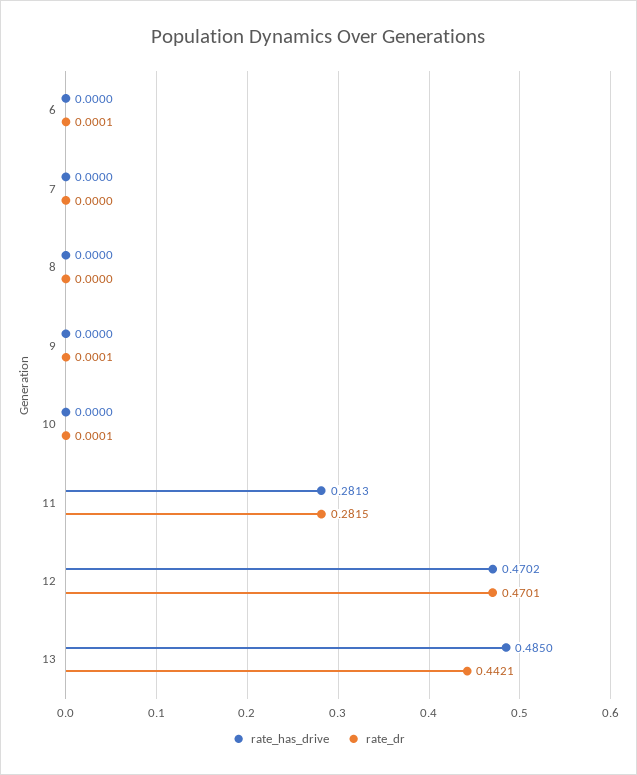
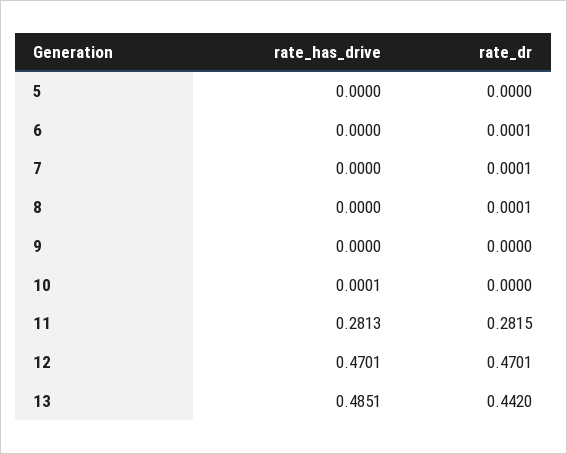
rate_dr, 7: 0 -> 0.0001
rate_dr, 8: 0 -> 0.0001
rate_dr, 9: 0.0001 -> 0
rate_has_drive, 10: 0 -> 0.0001
rate_dr, 10: 0.0001 -> 0
rate_has_drive, 12: 0.4702 -> 0.4701
rate_has_drive, 13: 0.485 -> 0.4851
rate_dr, 13: 0.4421 -> 0.442
rate_has_drive, 5: none -> 0
rate_dr, 5: none -> 0

